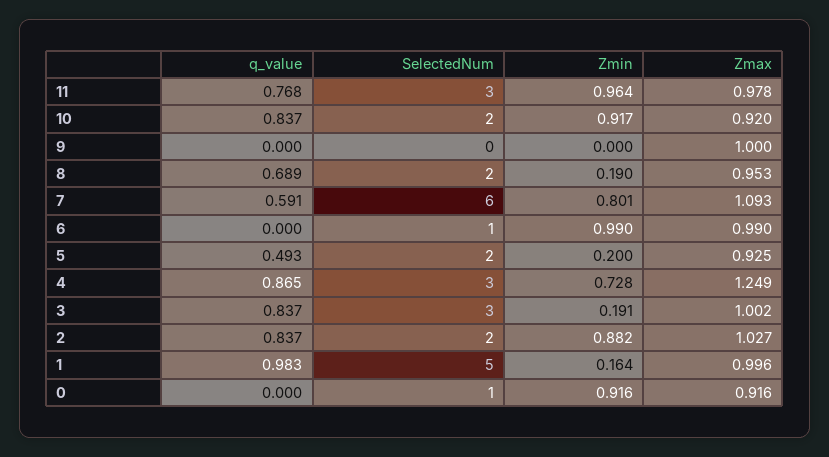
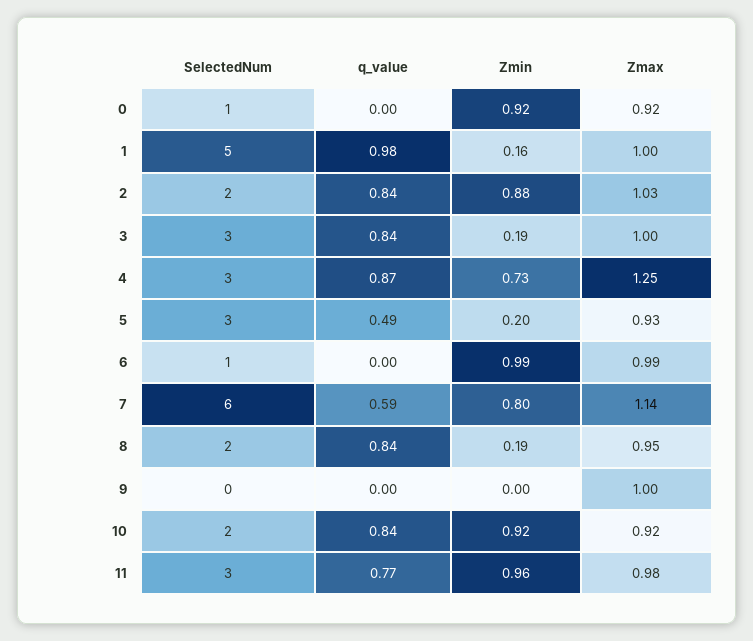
q_value, 8: 0.689 -> 0.84
Zmax, 7: 1.093 -> 1.14
SelectedNum, 5: 2 -> 3

